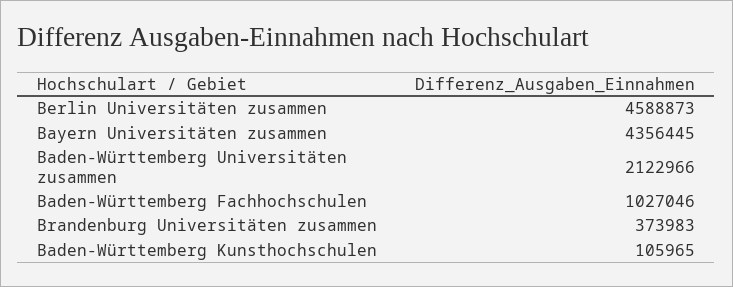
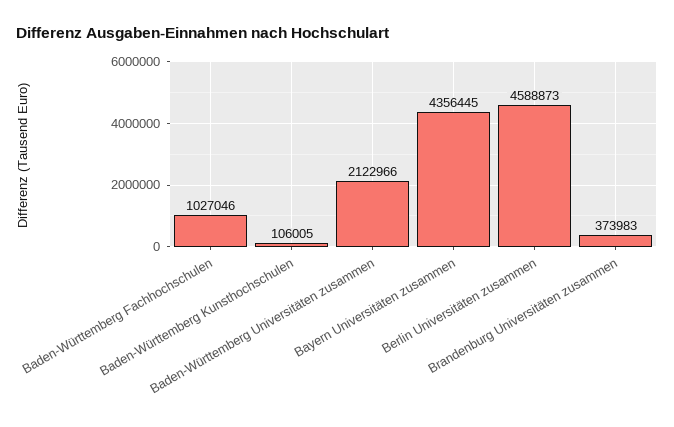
Baden-Württemberg Kunsthochschulen: 105965 -> 106005

